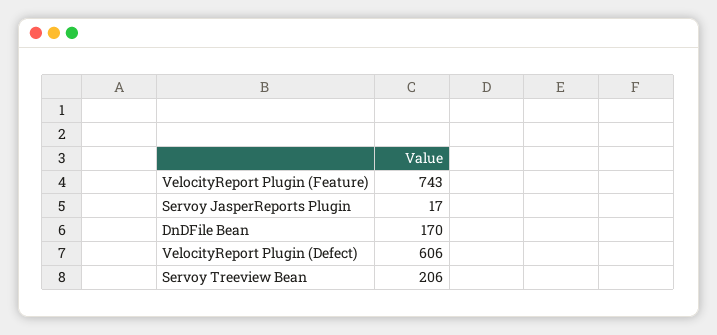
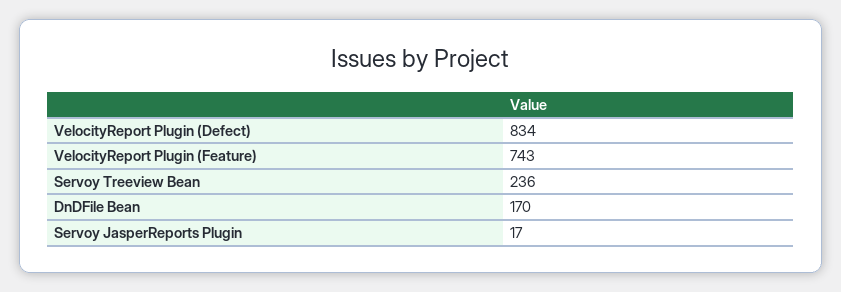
VelocityReport Plugin (Defect): 606 -> 834
Servoy Treeview Bean: 206 -> 236

